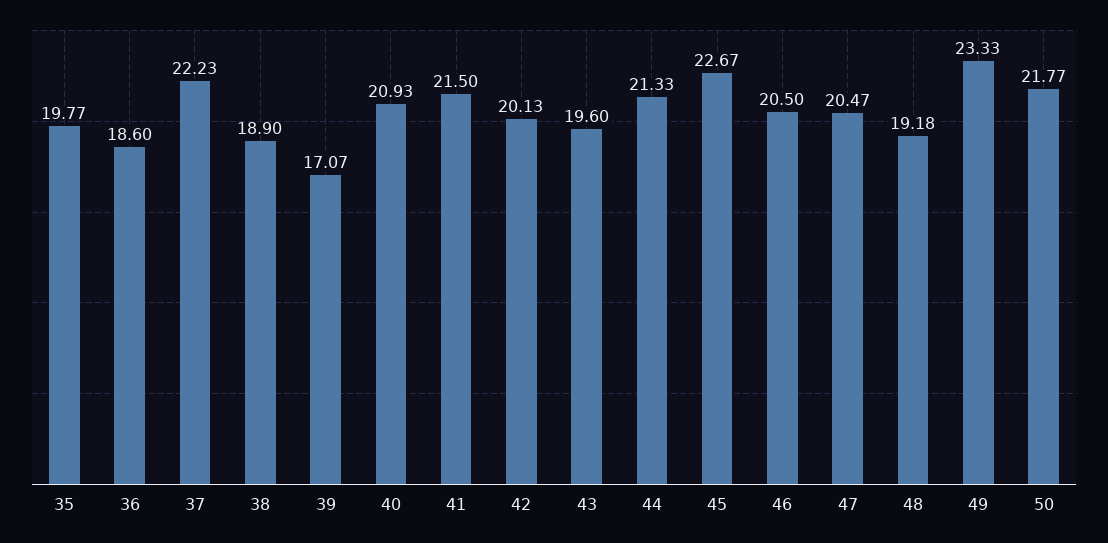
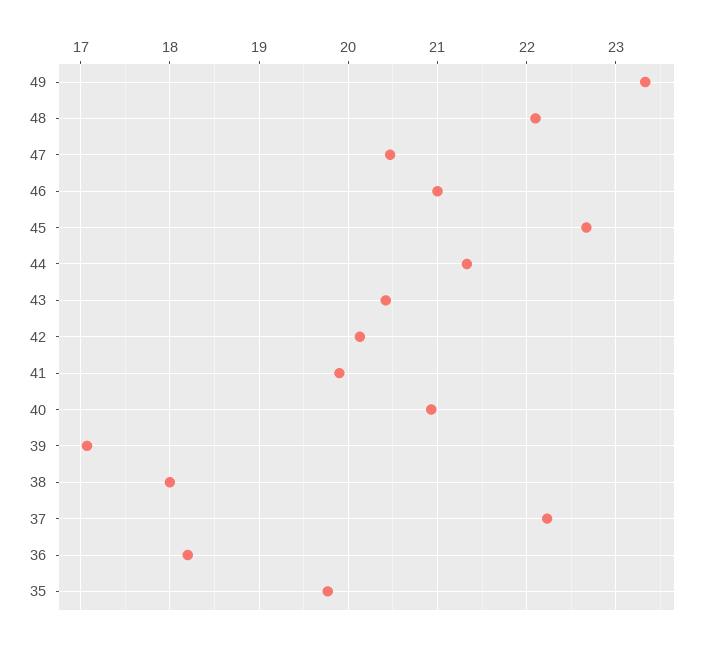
36: 18.6 -> 18.2
38: 18.9 -> 18
41: 21.5 -> 19.9
43: 19.6 -> 20.4
46: 20.5 -> 21
48: 19.18 -> 22.1
50: 21.77 -> none

